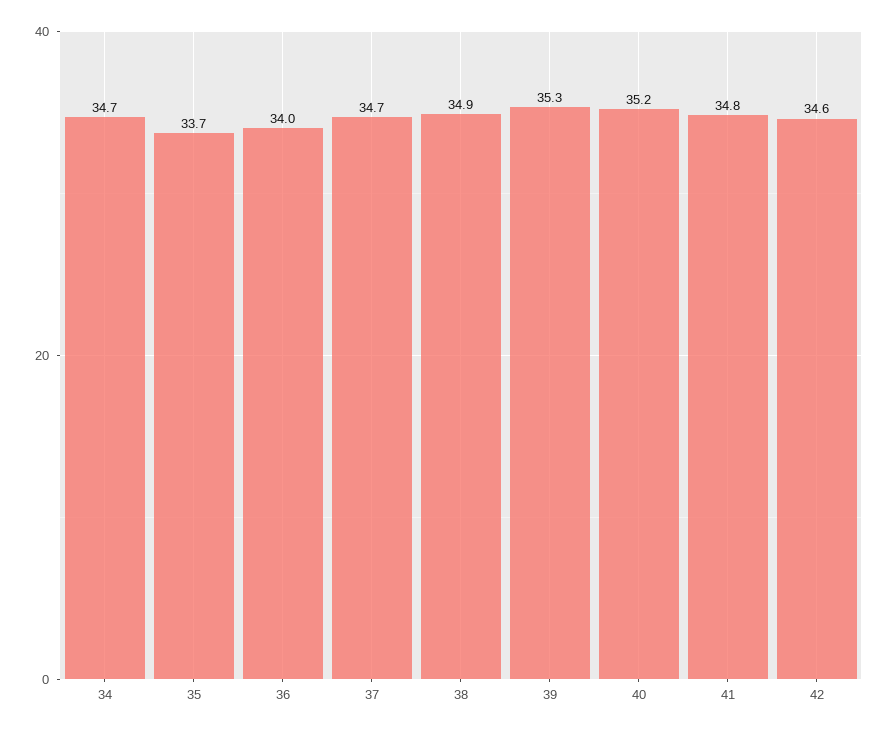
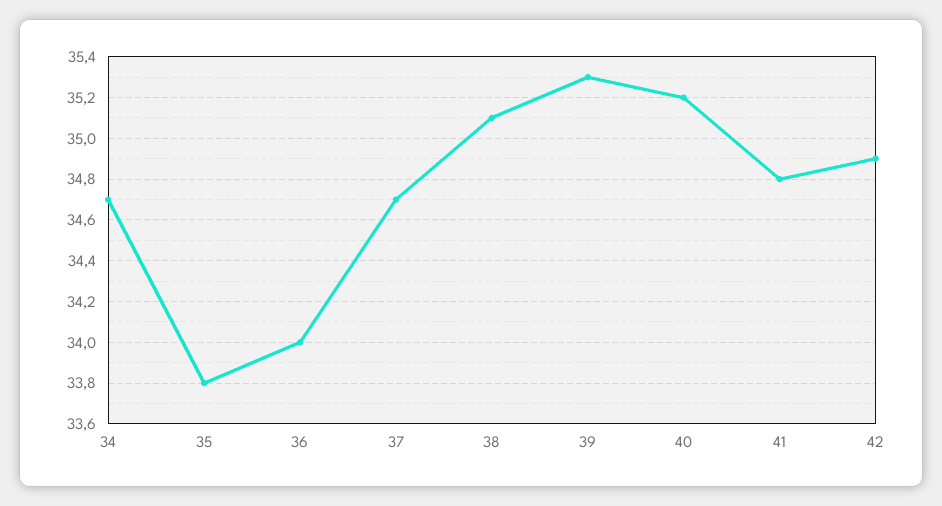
35: 33.7 -> 33.8
38: 34.9 -> 35.1
42: 34.6 -> 34.9

